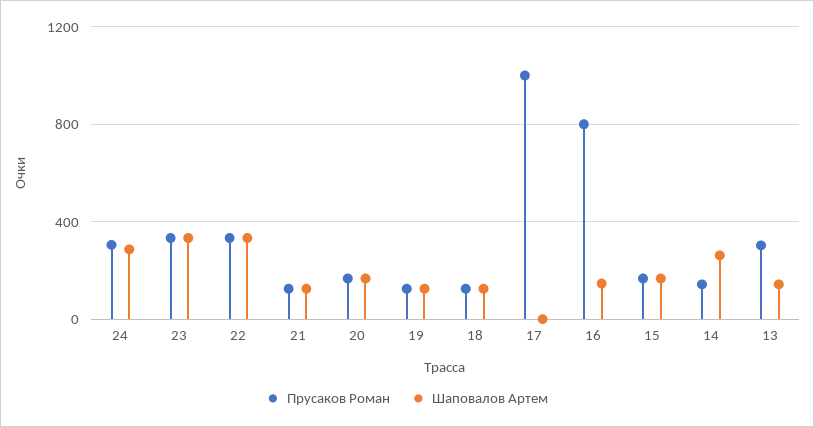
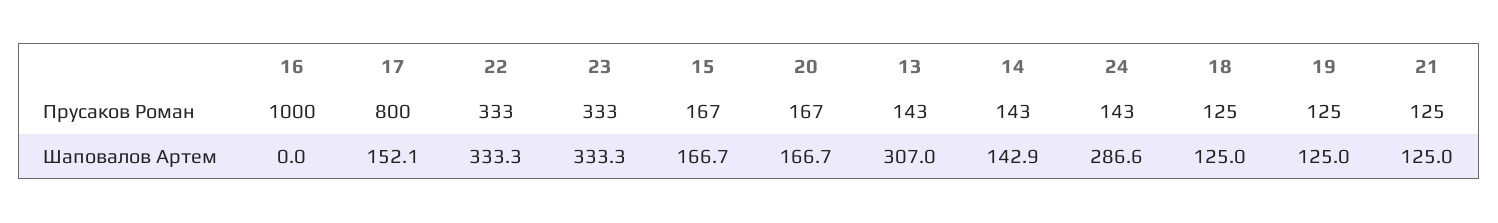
Прусаков Роман, 24: 300 -> 143
Прусаков Роман, 17: 1000 -> 800
Шаповалов Артем, 17: 0 -> 152.1
Прусаков Роман, 16: 800 -> 1000
Шаповалов Артем, 16: 150 -> 0
Шаповалов Артем, 14: 250 -> 142.9
Прусаков Роман, 13: 300 -> 143
Шаповалов Артем, 13: 150 -> 307

